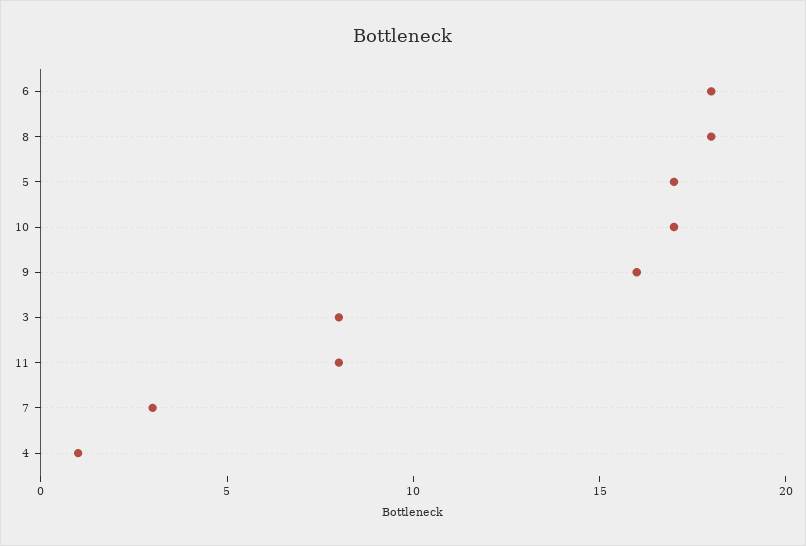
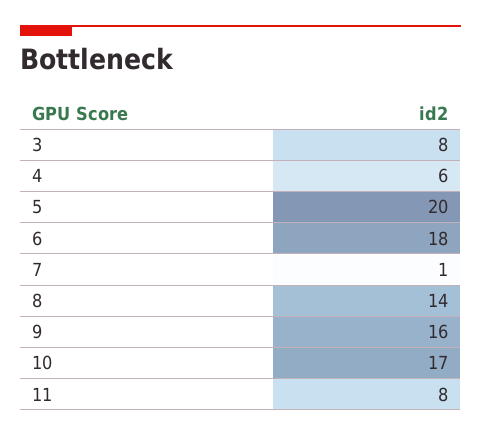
8: 18 -> 14
5: 17 -> 20
7: 3 -> 1
4: 1 -> 6

